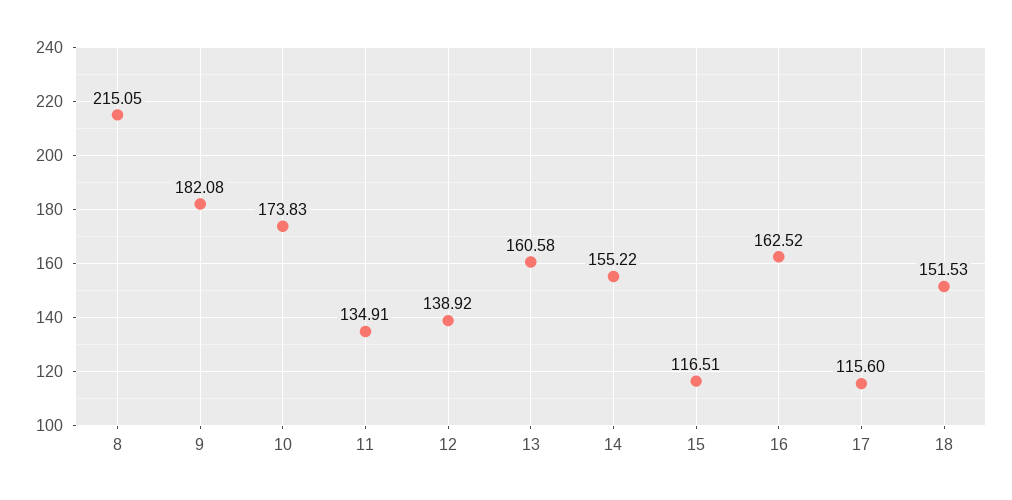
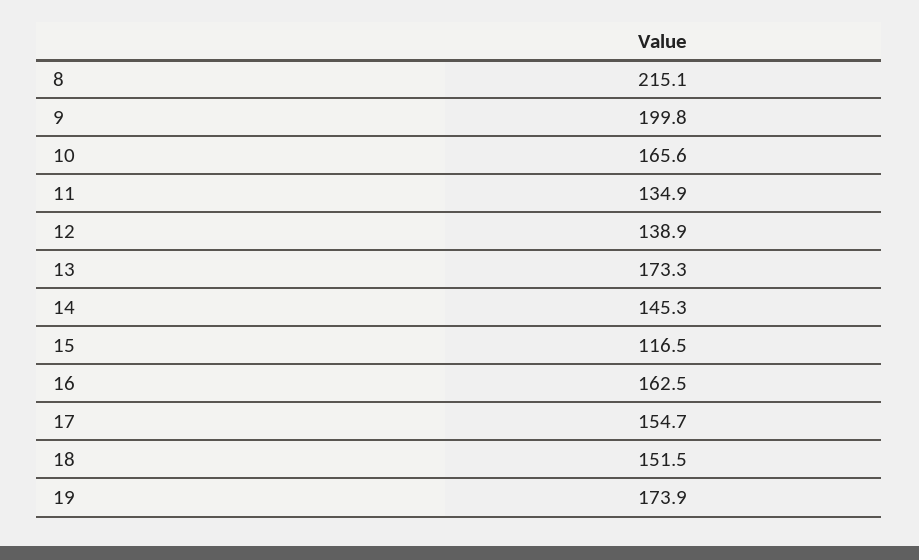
9: 182.08 -> 199.8
10: 173.83 -> 165.6
13: 160.58 -> 173.3
14: 155.22 -> 145.3
17: 115.6 -> 154.7
19: none -> 173.9

